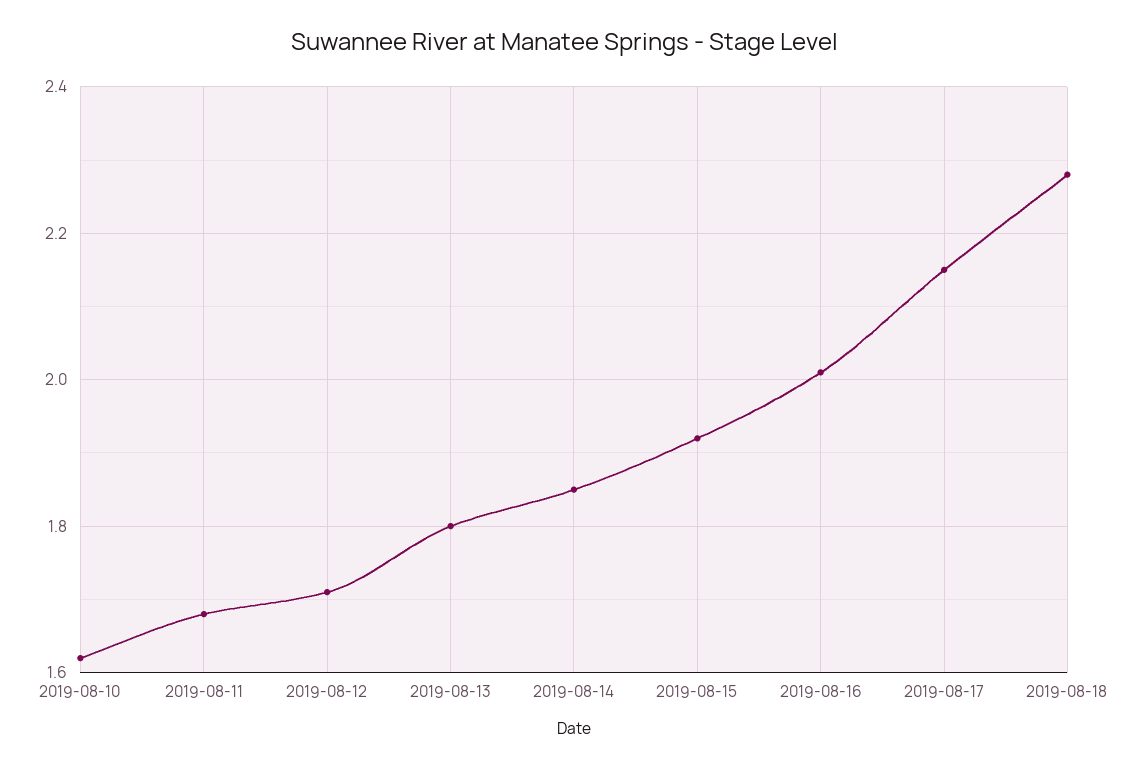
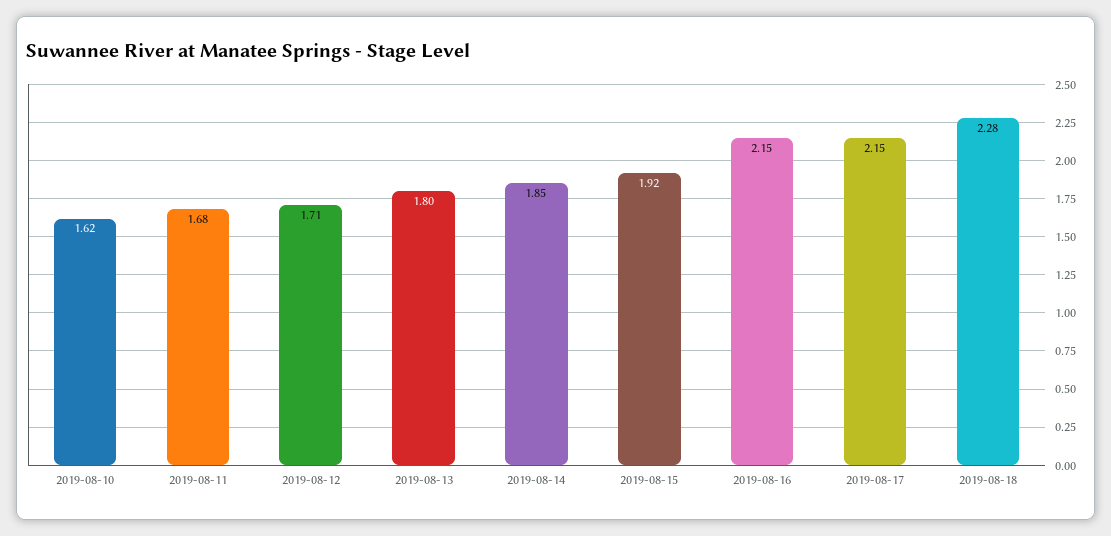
2019-08-16: 2 -> 2.15

